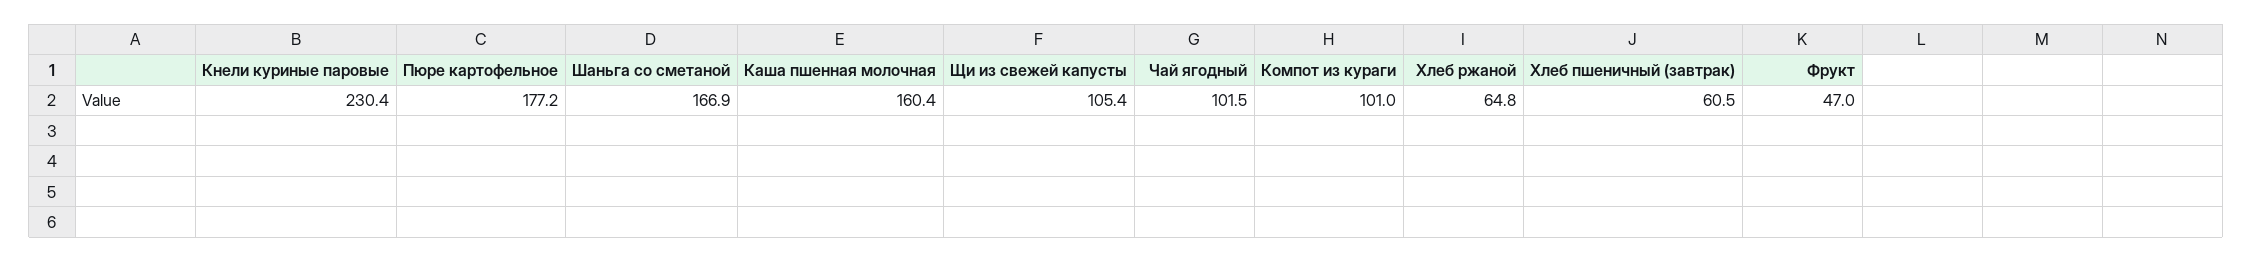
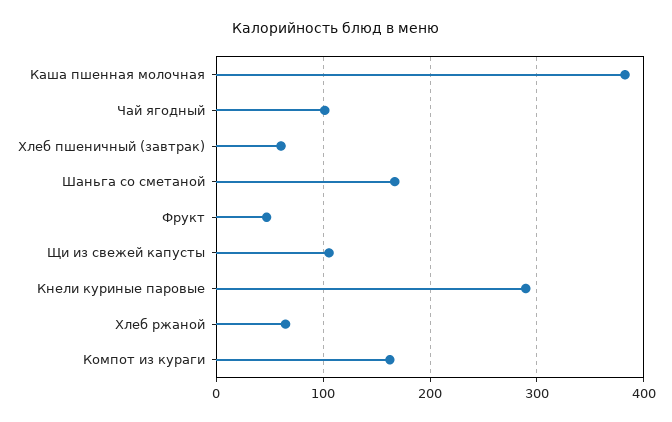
Кнели куриные паровые: 230.4 -> 290
Пюре картофельное: 177.2 -> none
Каша пшенная молочная: 160.4 -> 380
Компот из кураги: 101 -> 160

